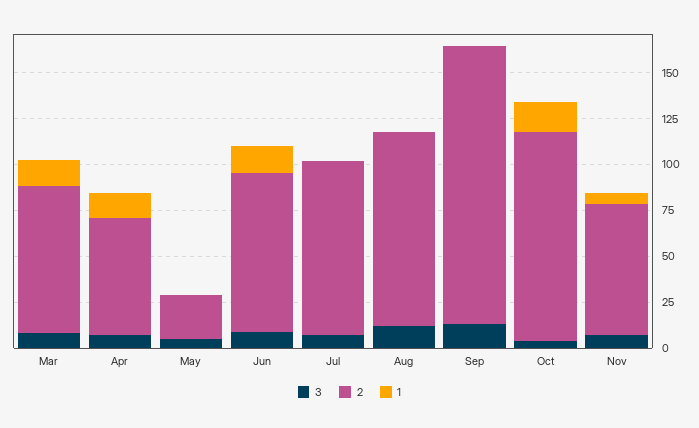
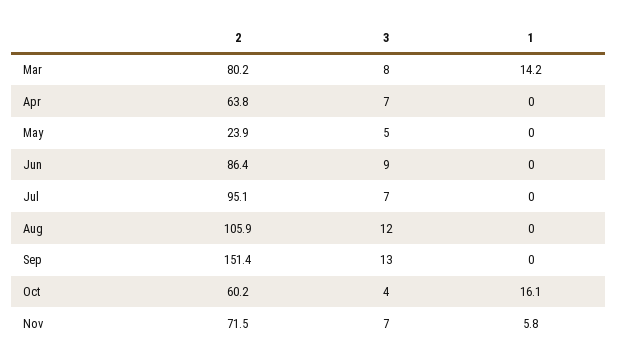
1, Apr: 15 -> 0
1, Jun: 15 -> 0
2, Oct: 115 -> 60.2

